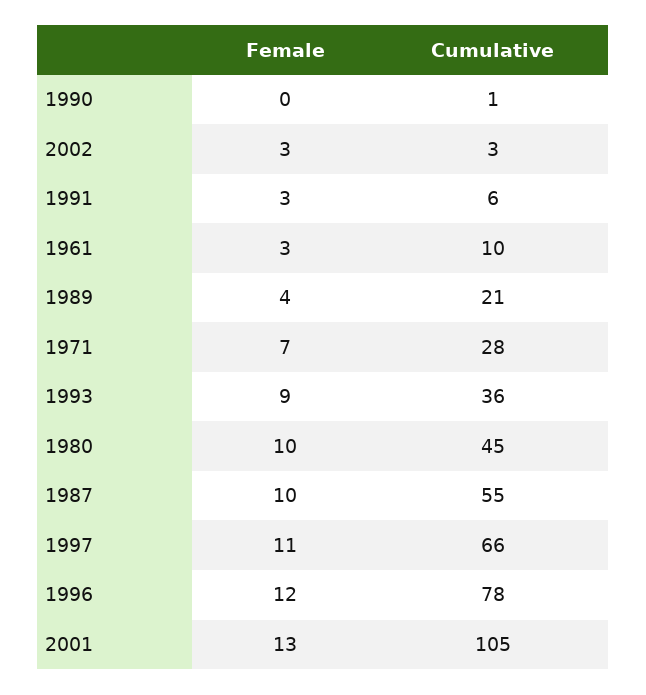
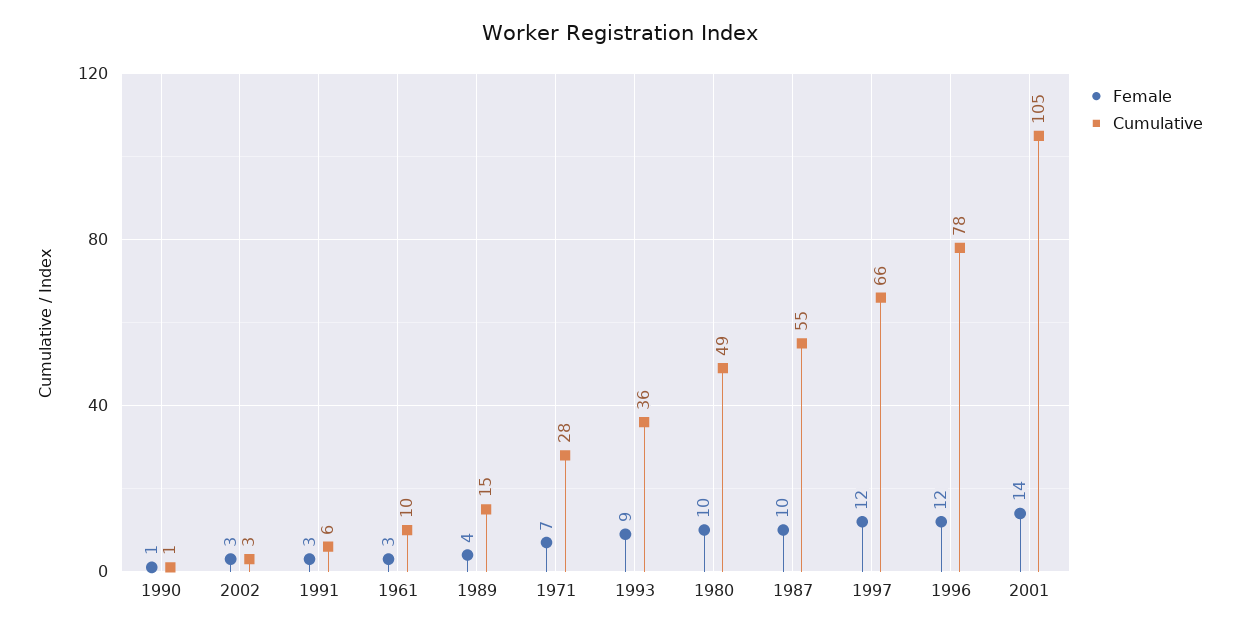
Female, 1990: 0 -> 1
Cumulative, 1989: 21 -> 15
Cumulative, 1980: 45 -> 49
Female, 1997: 11 -> 12
Female, 2001: 13 -> 14

